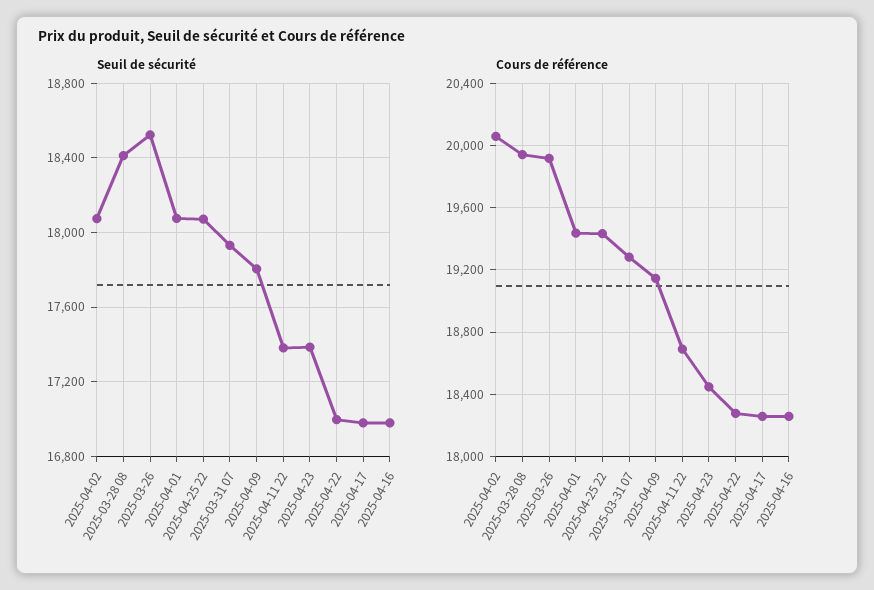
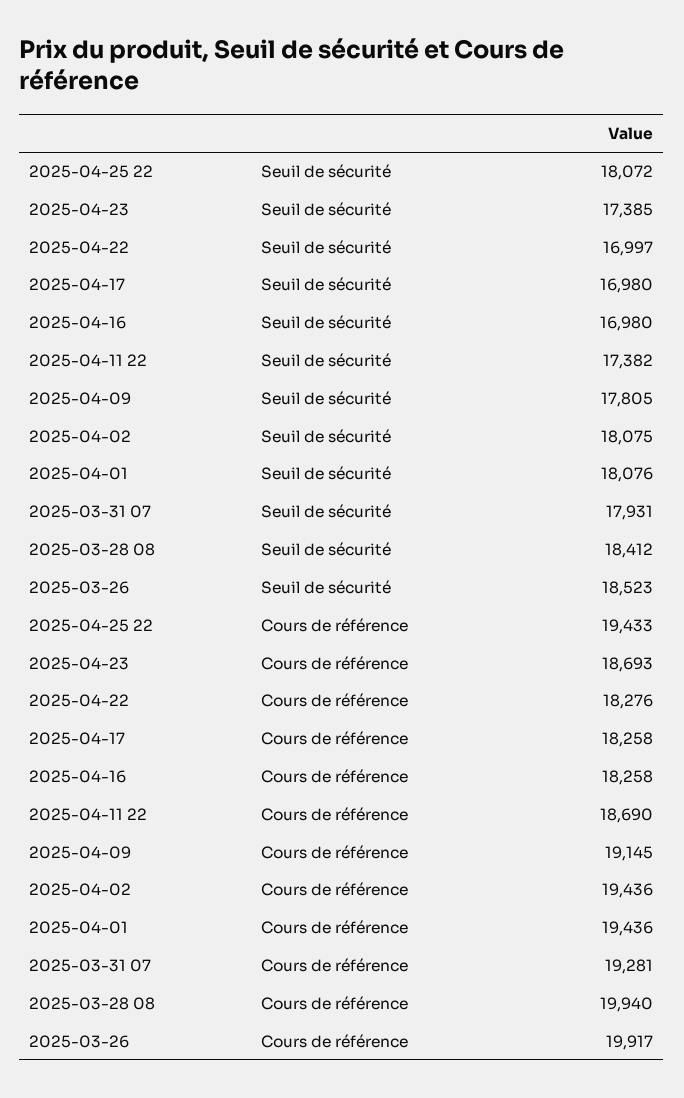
Cours de référence, 2025-04-02: 20050 -> 19436
Cours de référence, 2025-04-23: 18450 -> 18693

